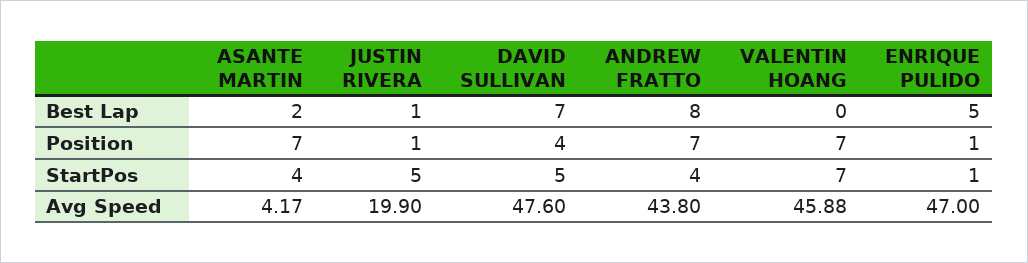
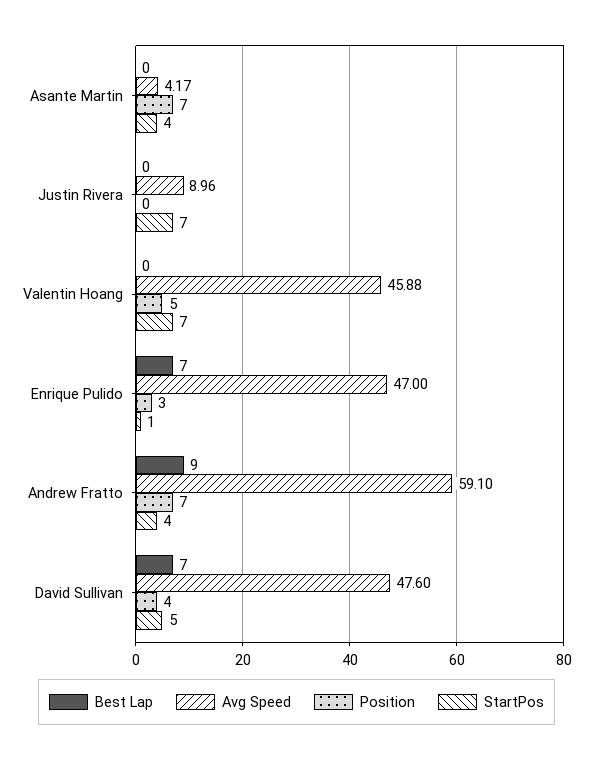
Best Lap, ASANTE MARTIN: 2 -> 0
Best Lap, JUSTIN RIVERA: 1 -> 0
Best Lap, ANDREW FRATTO: 8 -> 9
Best Lap, ENRIQUE PULIDO: 5 -> 7
Position, JUSTIN RIVERA: 1 -> 0
Position, VALENTIN HOANG: 7 -> 5
Position, ENRIQUE PULIDO: 1 -> 3
StartPos, JUSTIN RIVERA: 5 -> 7
Avg Speed, JUSTIN RIVERA: 19.9 -> 8.96
Avg Speed, ANDREW FRATTO: 43.8 -> 59.1

